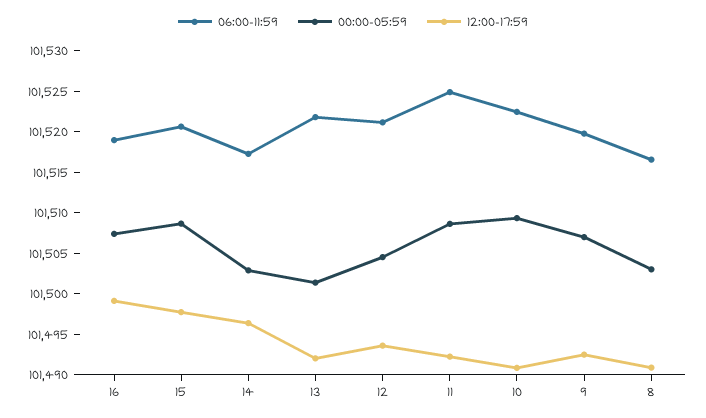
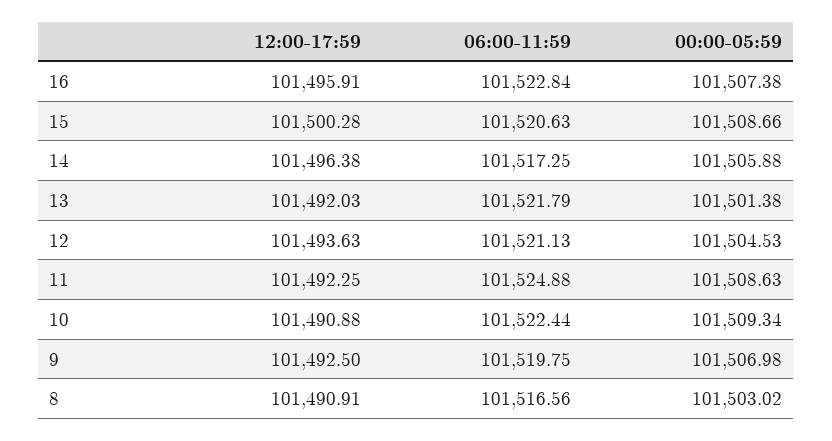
06:00-11:59, 16: 101519 -> 101522.84
12:00-17:59, 16: 101499 -> 101495.91
12:00-17:59, 15: 101498 -> 101500.28
00:00-05:59, 14: 101503 -> 101505.88

